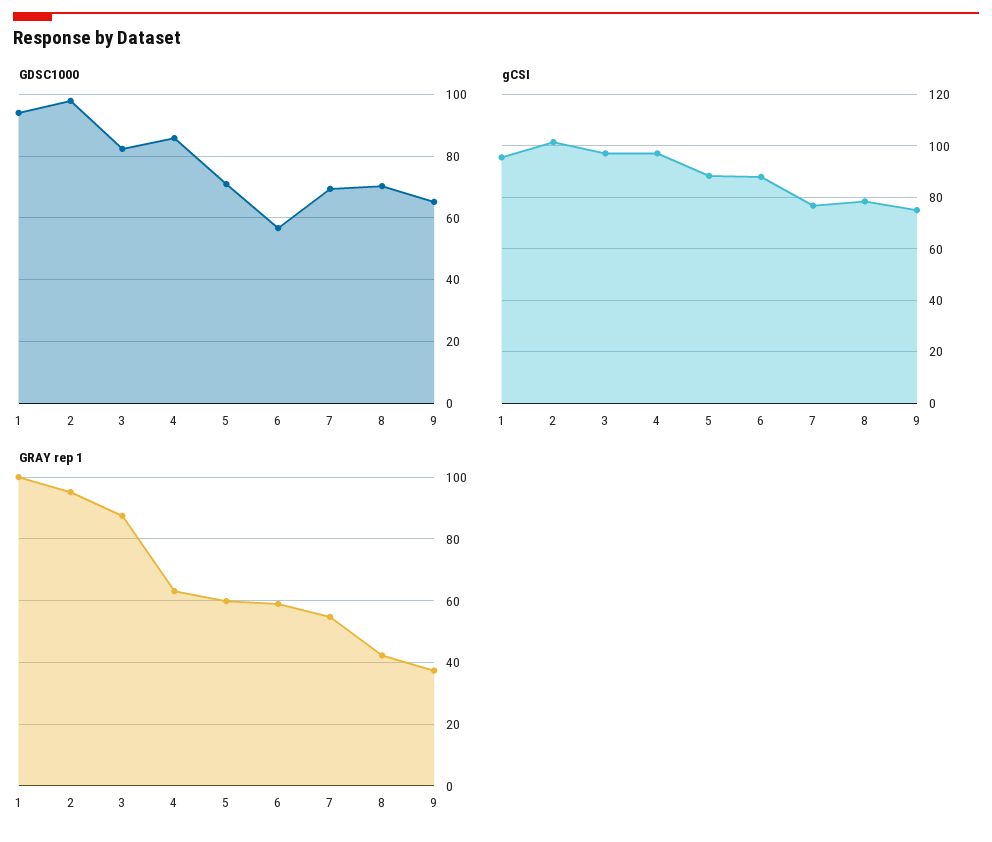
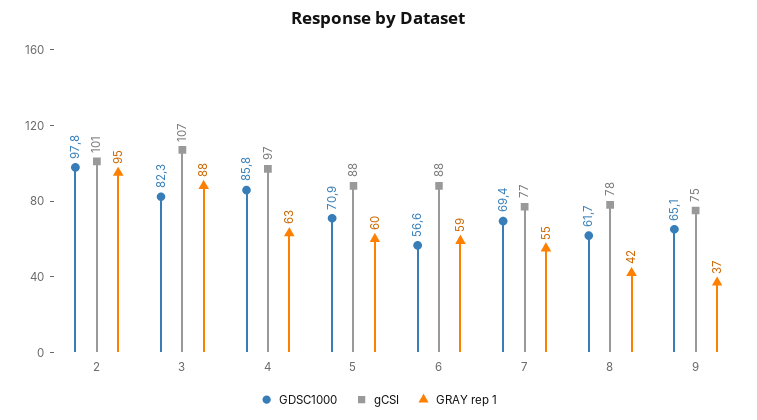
GDSC1000, 1: 94 -> none
GDSC1000, 8: 70 -> 61.7
gCSI, 1: 95 -> none
gCSI, 3: 97.5 -> 107
GRAY rep 1, 1: 100 -> none

